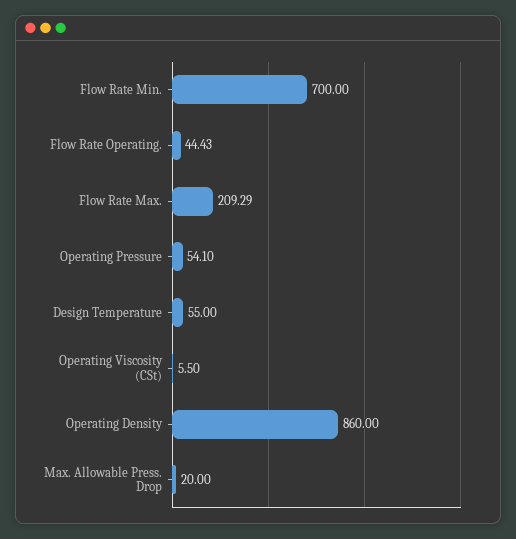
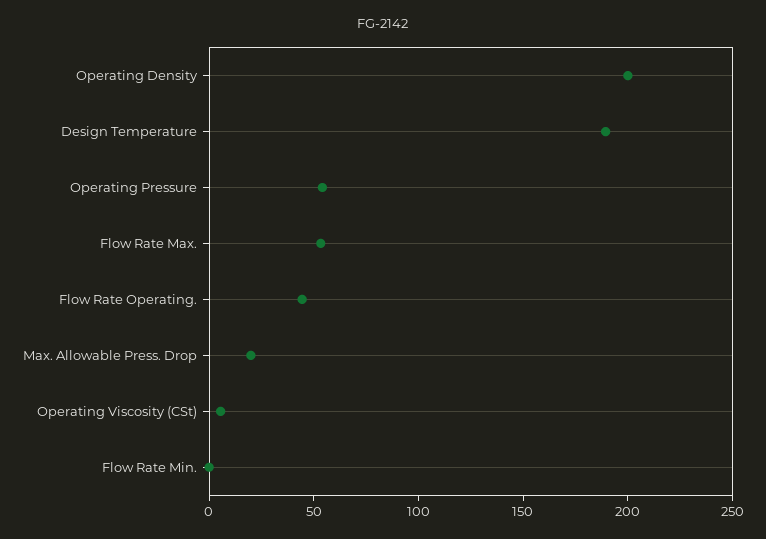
Flow Rate Min.: 700 -> 0
Flow Rate Max.: 209.29 -> 50
Design Temperature: 55 -> 190
Operating Density: 860 -> 200

